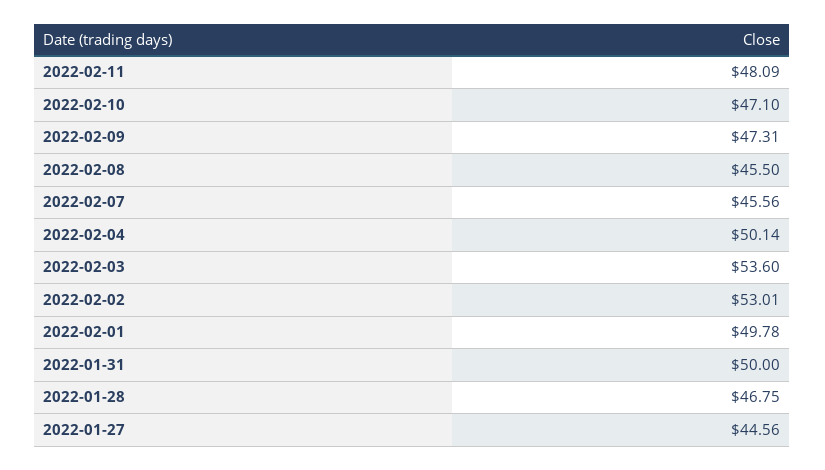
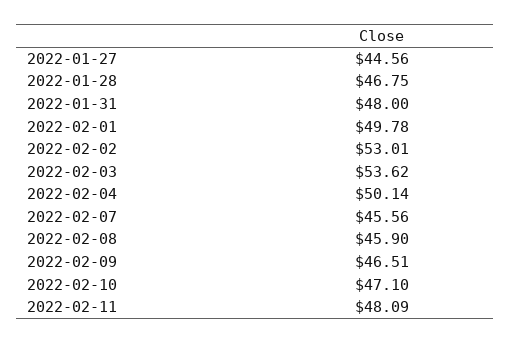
2022-02-09: 47.31 -> 46.51
2022-02-08: 45.5 -> 45.9
2022-02-03: 53.6 -> 53.62
2022-01-31: 50 -> 48

